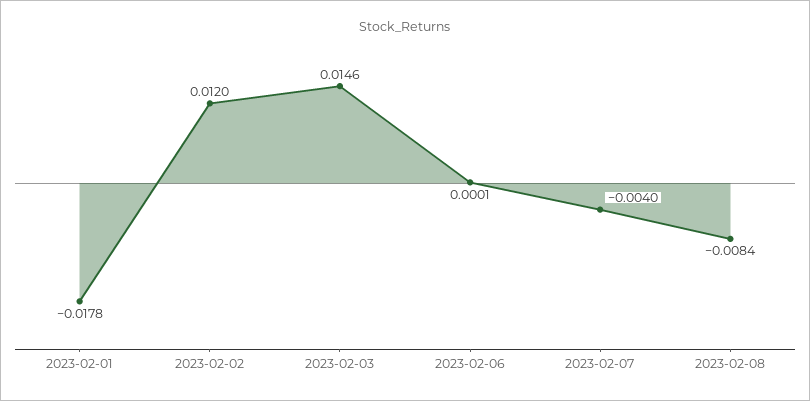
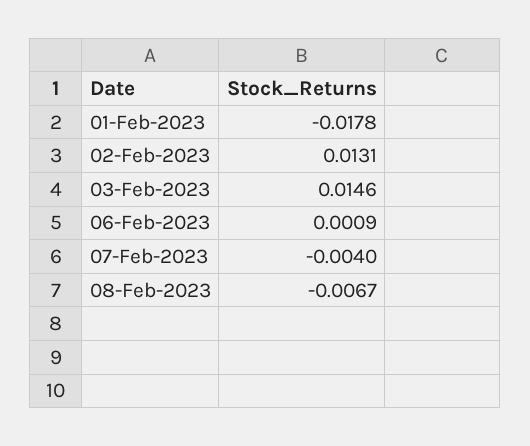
2023-02-02: 0.012 -> 0.0131
2023-02-06: 0.0001 -> 0.0009
2023-02-08: -0.0084 -> -0.0067

